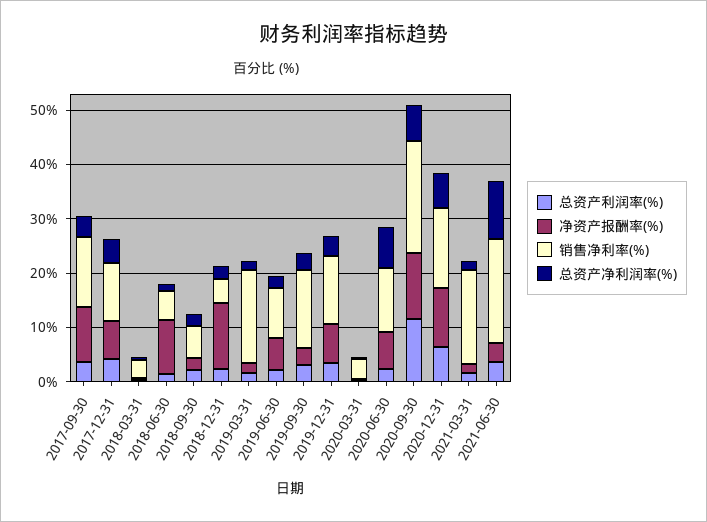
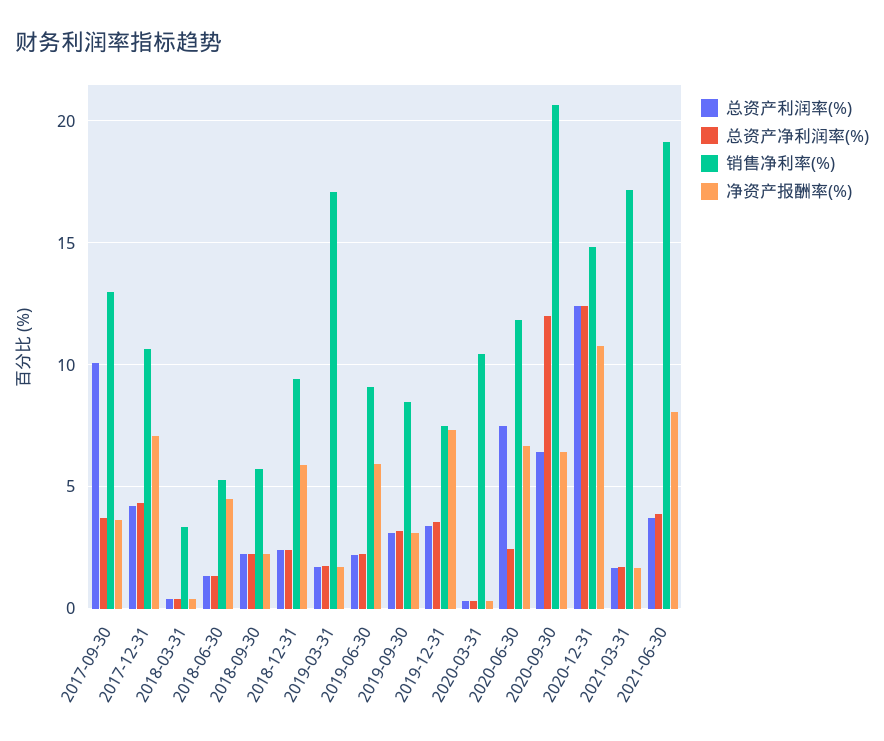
总资产利润率(%), 2017-09-30: 4 -> 10
净资产报酬率(%), 2017-09-30: 10 -> 3.5
净资产报酬率(%), 2018-06-30: 10 -> 4.5
净资产报酬率(%), 2018-12-31: 12 -> 6
销售净利率(%), 2018-12-31: 4 -> 9.5
销售净利率(%), 2019-09-30: 14 -> 8.5
销售净利率(%), 2019-12-31: 12 -> 7.5
销售净利率(%), 2020-03-31: 4 -> 10.5
总资产利润率(%), 2020-06-30: 2 -> 7.5
总资产净利润率(%), 2020-06-30: 8 -> 2.5
总资产利润率(%), 2020-09-30: 12 -> 6.5
净资产报酬率(%), 2020-09-30: 12 -> 6.5
总资产净利润率(%), 2020-09-30: 6 -> 12
总资产利润率(%), 2020-12-31: 6 -> 12.5
总资产净利润率(%), 2020-12-31: 6 -> 12.5
净资产报酬率(%), 2021-06-30: 4 -> 8
总资产净利润率(%), 2021-06-30: 10 -> 4

